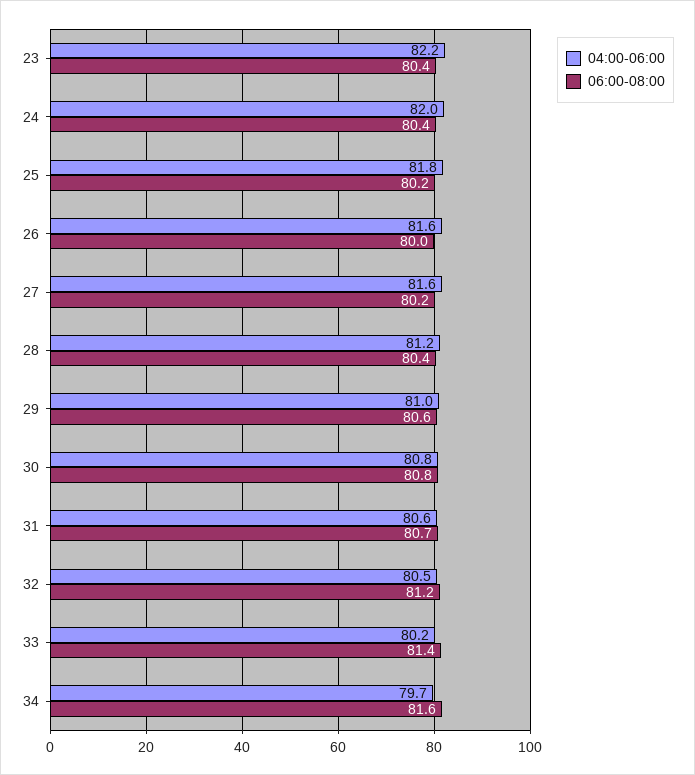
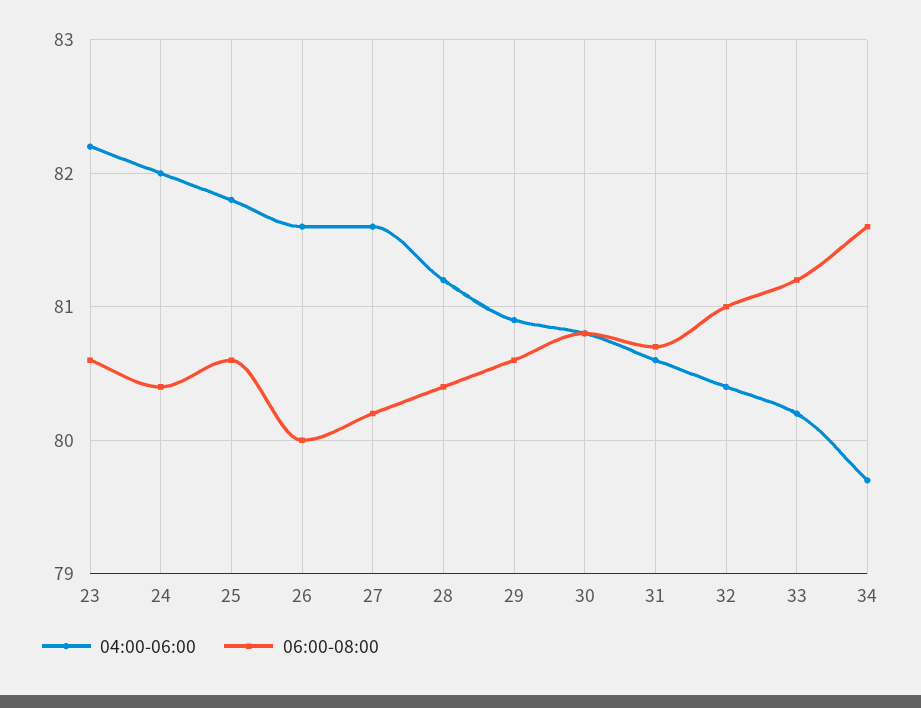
06:00-08:00, 23: 80.4 -> 80.6
06:00-08:00, 25: 80.2 -> 80.6
04:00-06:00, 29: 81 -> 80.9
04:00-06:00, 32: 80.5 -> 80.4
06:00-08:00, 32: 81.2 -> 81
06:00-08:00, 33: 81.4 -> 81.2

